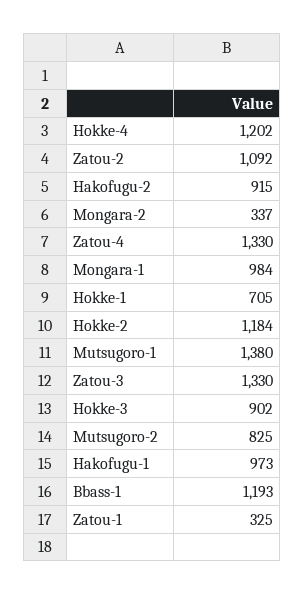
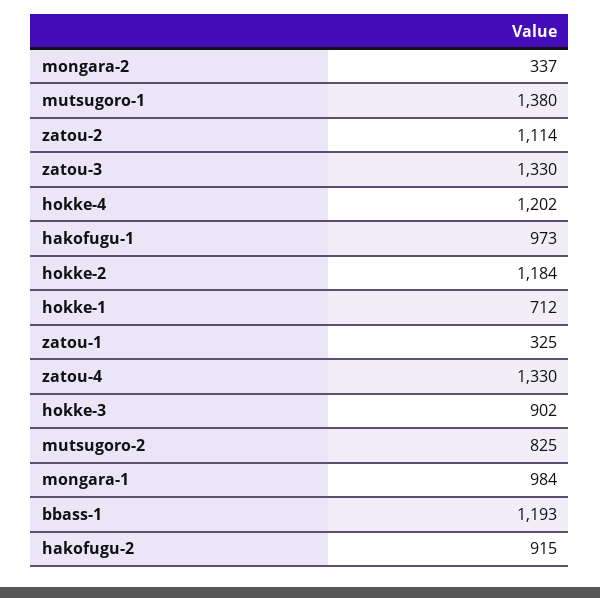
Zatou-2: 1092 -> 1114
Hokke-1: 705 -> 712

